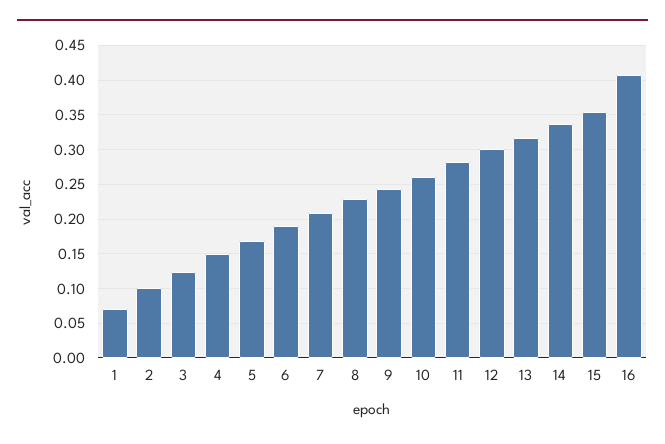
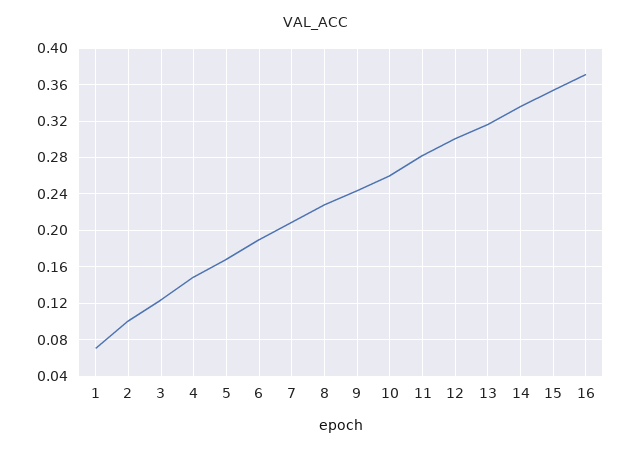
16: 0.41 -> 0.37

